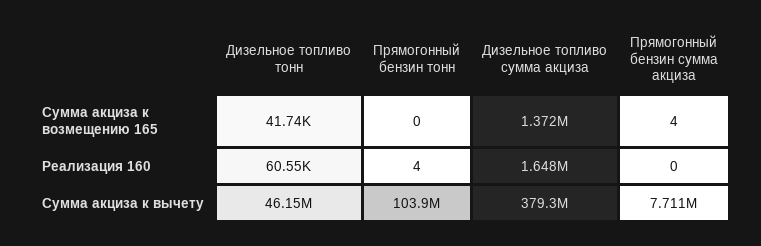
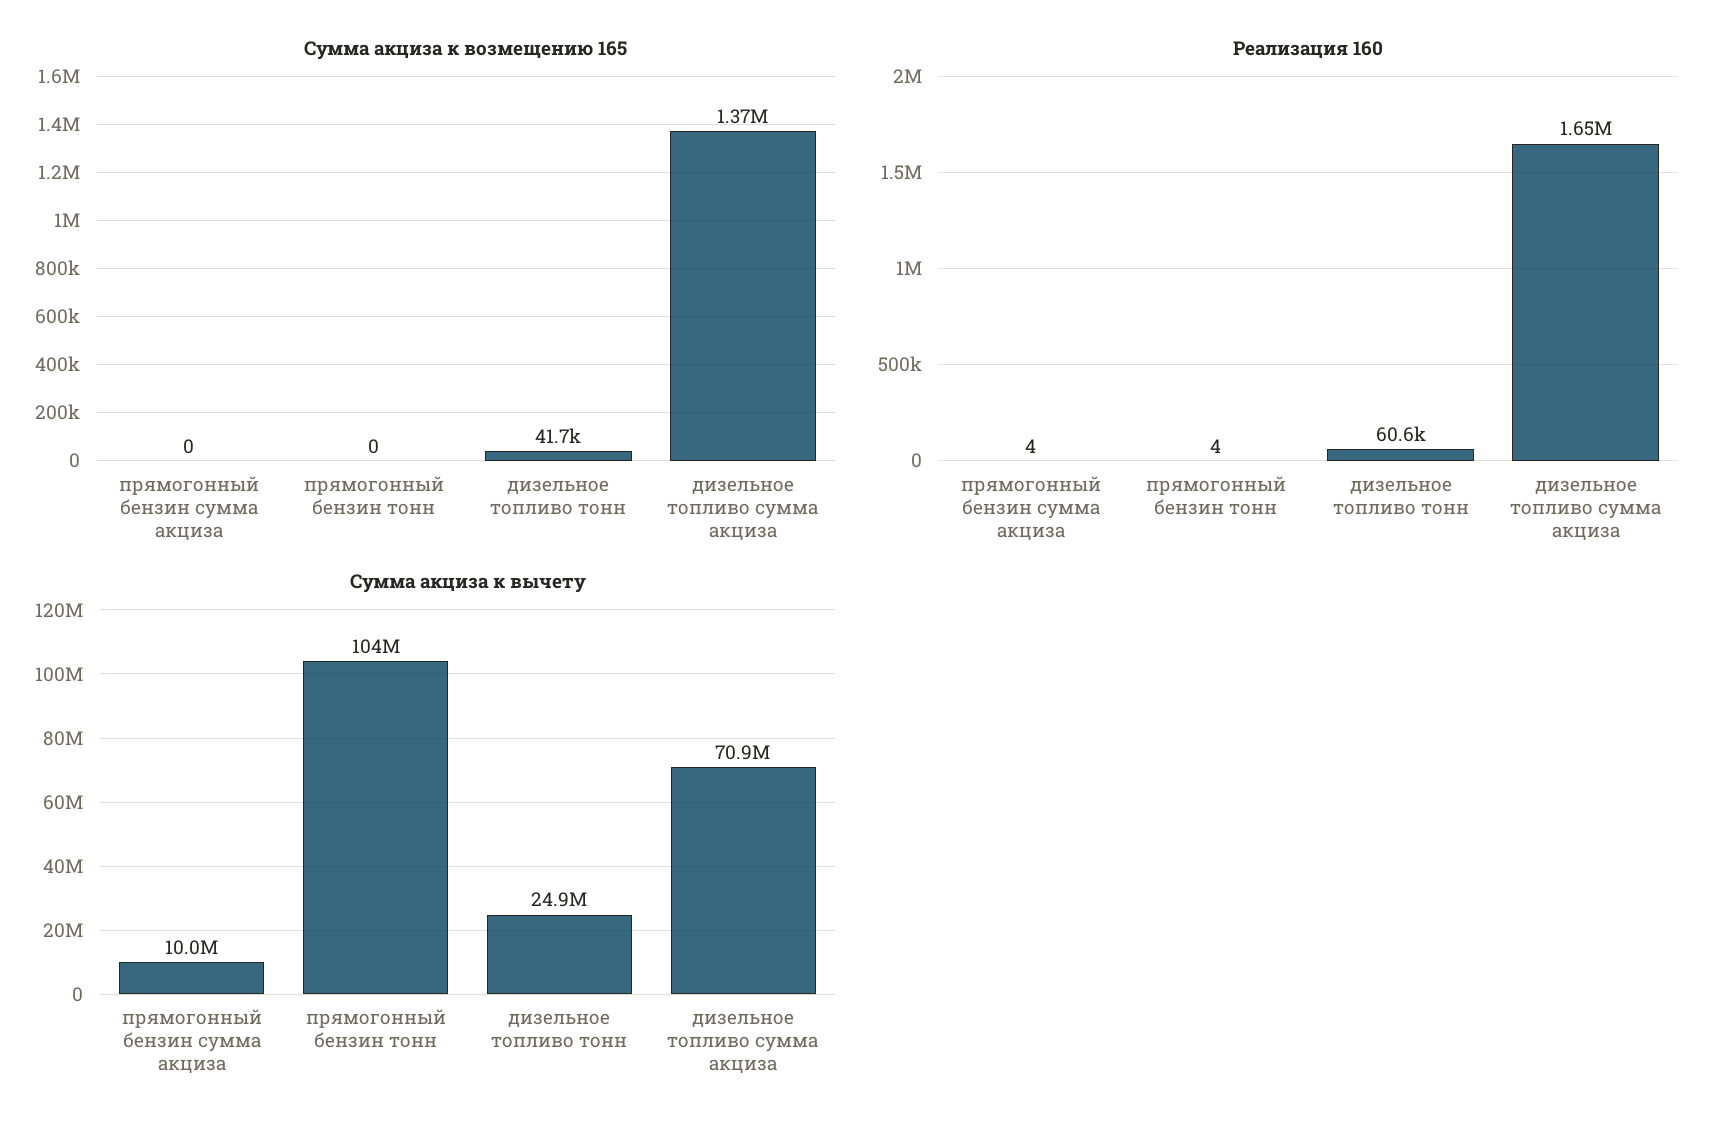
Сумма акциза к возмещению 165, Прямогонный бензин сумма акциза: 4 -> 0
Реализация 160, Прямогонный бензин сумма акциза: 0 -> 4
Сумма акциза к вычету, Дизельное топливо тонн: 46150000 -> 24900000
Сумма акциза к вычету, Дизельное топливо сумма акциза: 379300000 -> 70900000
Сумма акциза к вычету, Прямогонный бензин сумма акциза: 7711000 -> 10000000

